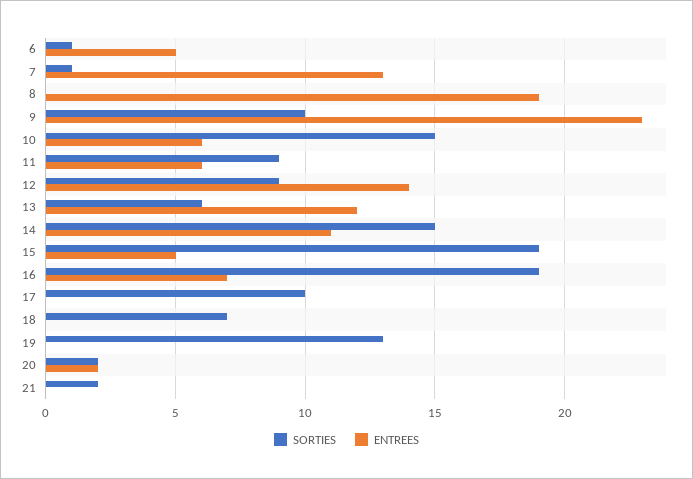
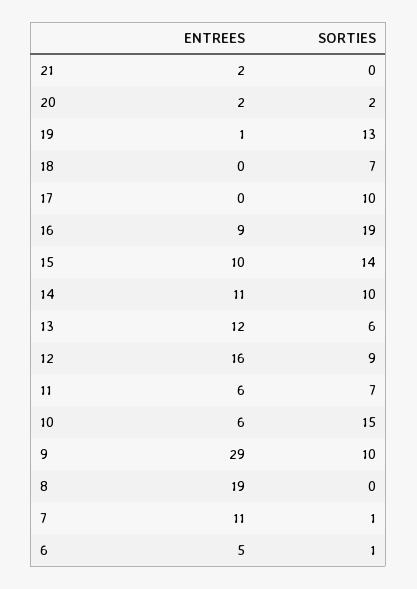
ENTREES, 7: 13 -> 11
ENTREES, 9: 23 -> 29
SORTIES, 11: 9 -> 7
ENTREES, 12: 14 -> 16
SORTIES, 14: 15 -> 10
SORTIES, 15: 19 -> 14
ENTREES, 15: 5 -> 10
ENTREES, 16: 7 -> 9
ENTREES, 19: 0 -> 1
SORTIES, 21: 2 -> 0
ENTREES, 21: 0 -> 2

